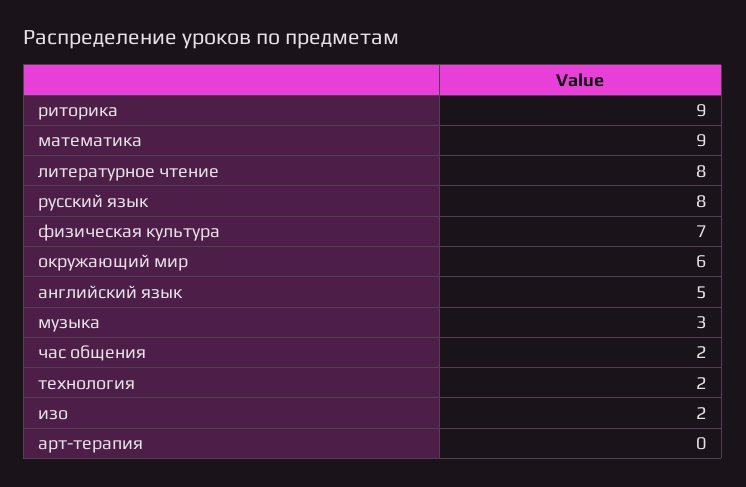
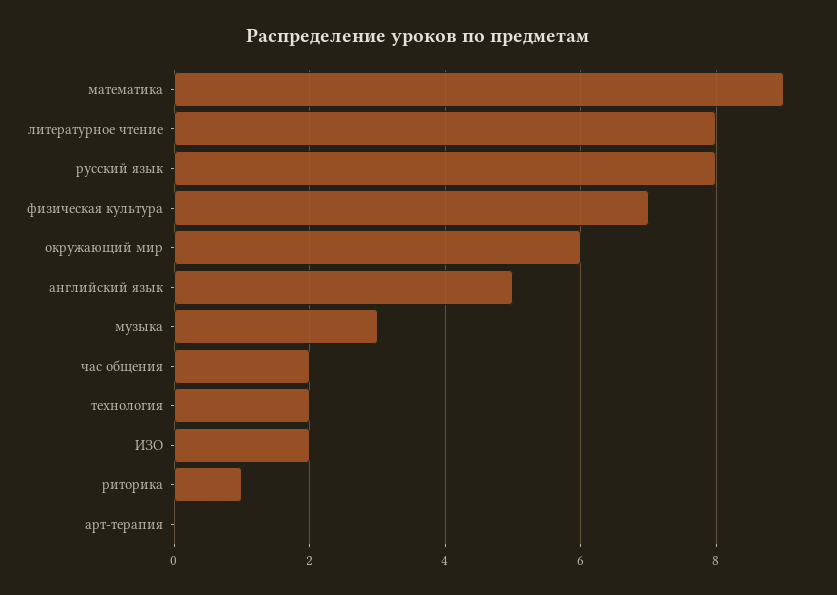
риторика: 9 -> 1

